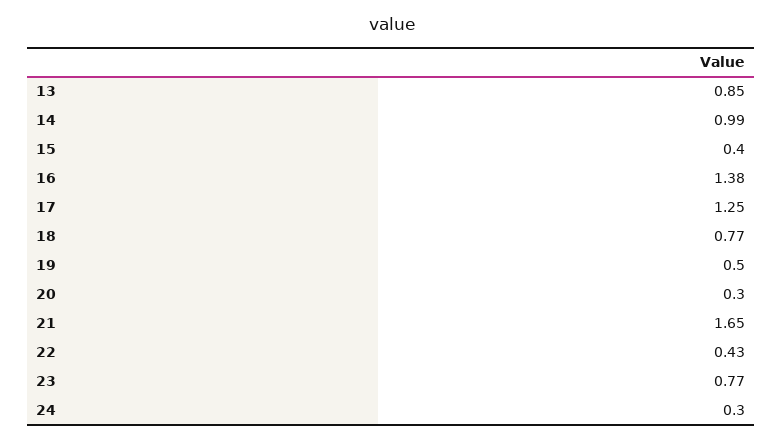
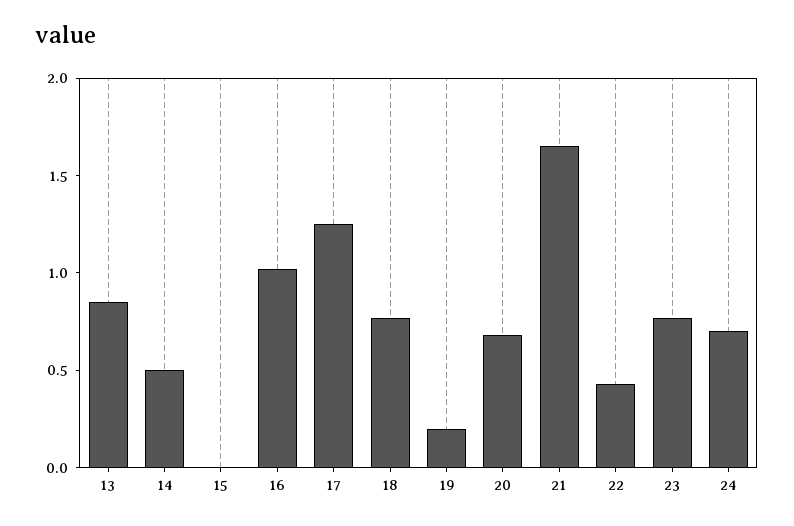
14: 0.99 -> 0.5
15: 0.4 -> 0
16: 1.38 -> 1
19: 0.5 -> 0.2
20: 0.3 -> 0.7
24: 0.3 -> 0.7

